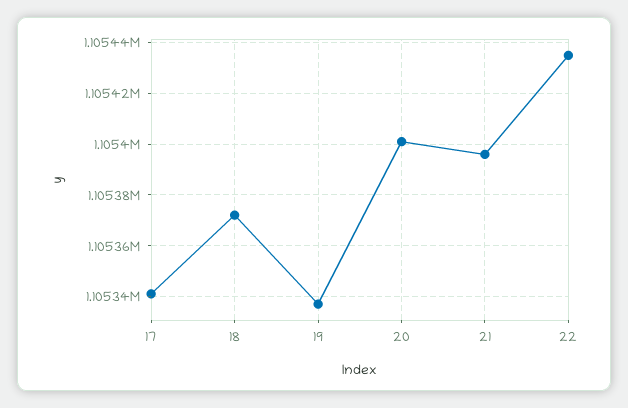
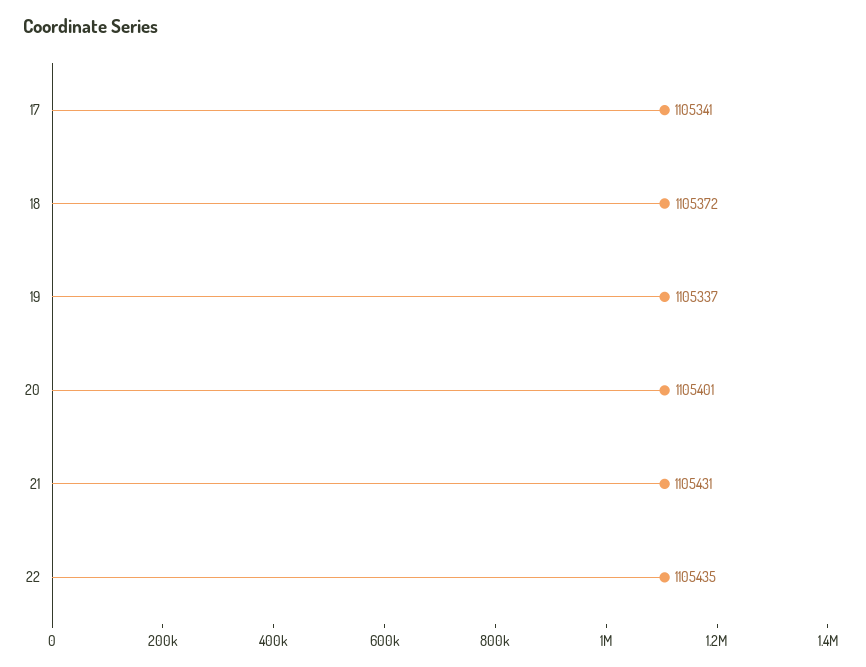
21: 1105395 -> 1105431

